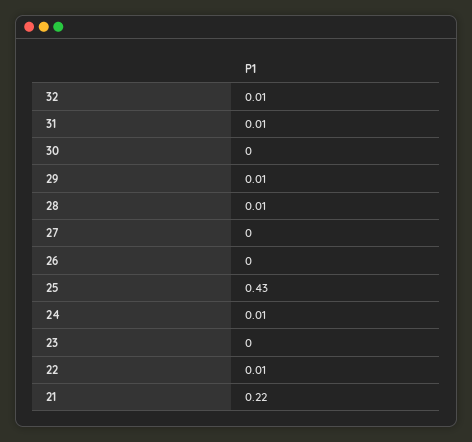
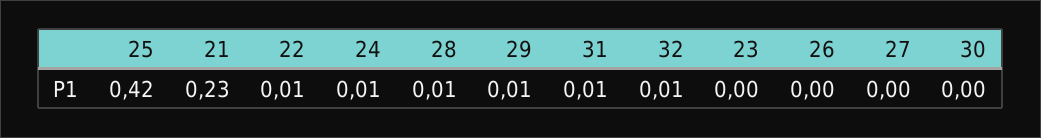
25: 0.43 -> 0.42
21: 0.22 -> 0.23

